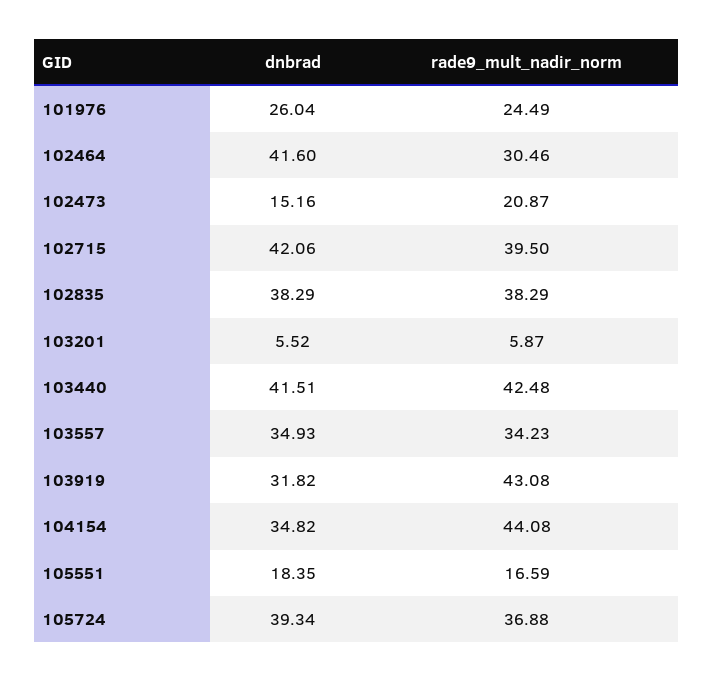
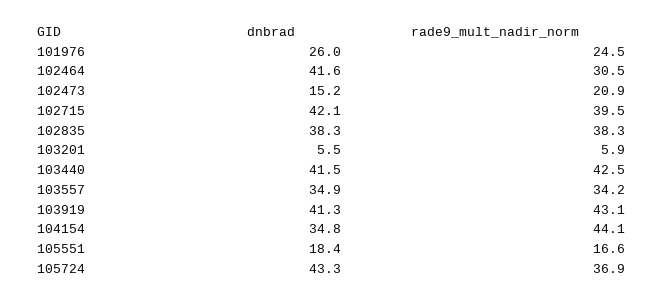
dnbrad, 103919: 31.82 -> 41.3
dnbrad, 105724: 39.34 -> 43.3

